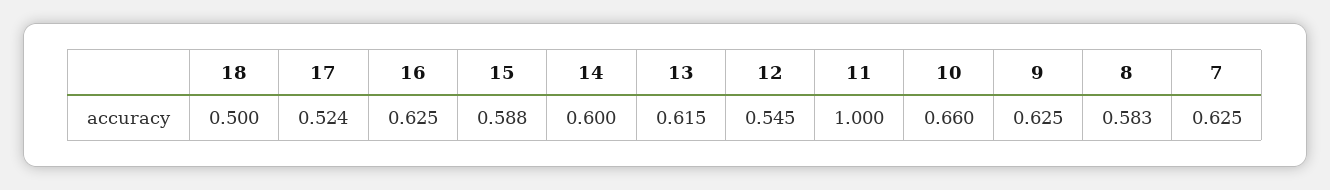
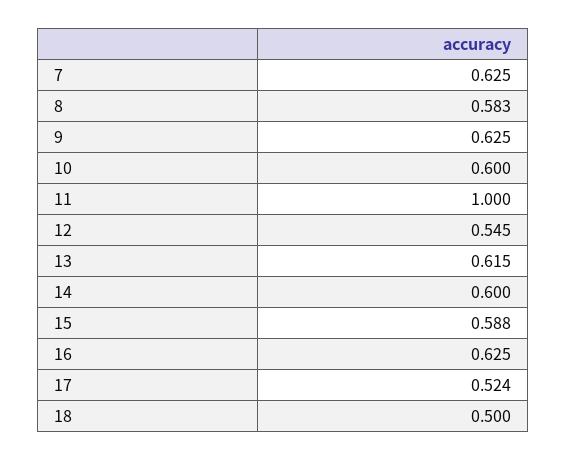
10: 0.66 -> 0.6

